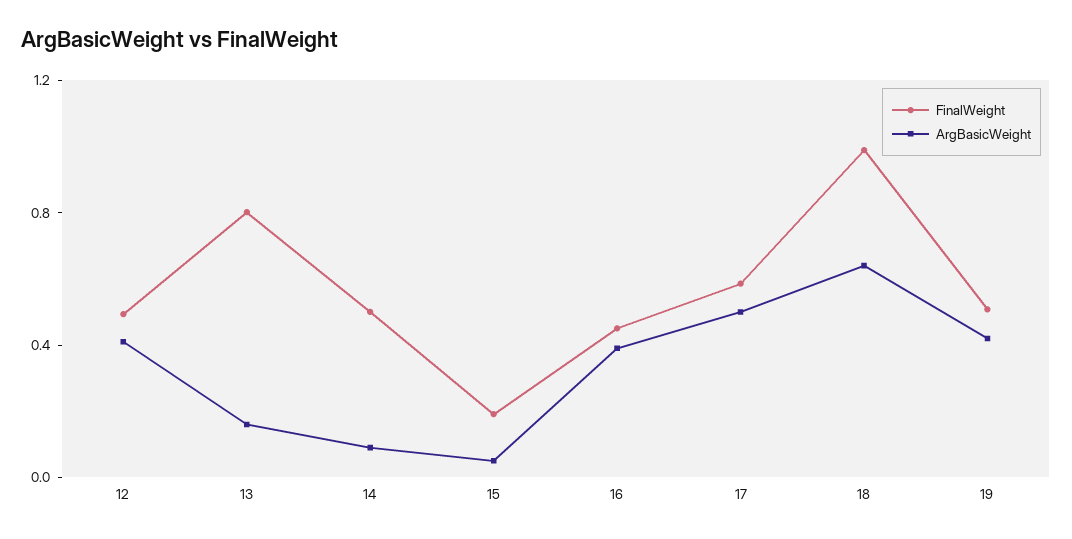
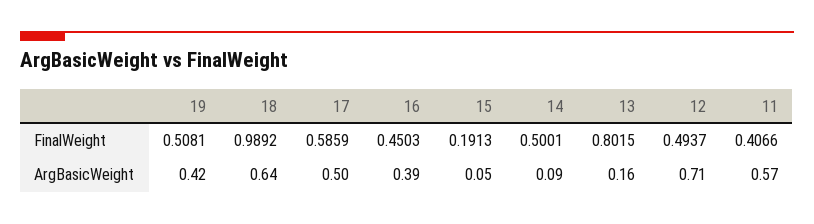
ArgBasicWeight, 12: 0.4 -> 0.71
FinalWeight, 11: none -> 0.4066
ArgBasicWeight, 11: none -> 0.57

